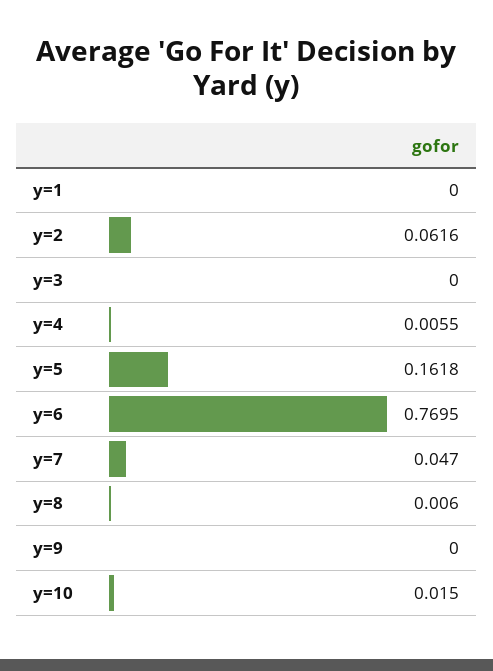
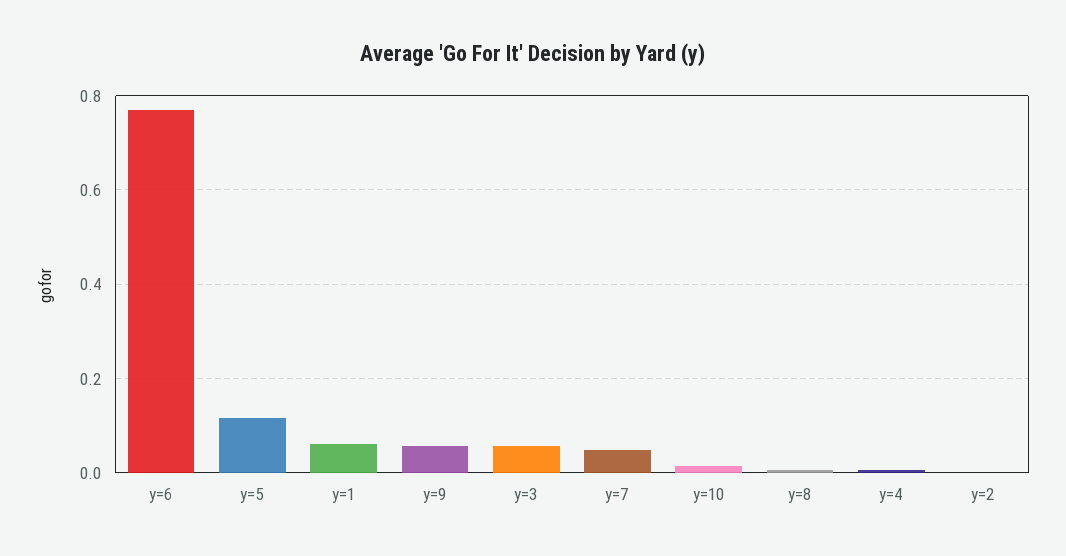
y=1: 0 -> 0.06
y=2: 0.0616 -> 0
y=3: 0 -> 0.06
y=5: 0.1618 -> 0.12
y=9: 0 -> 0.06

